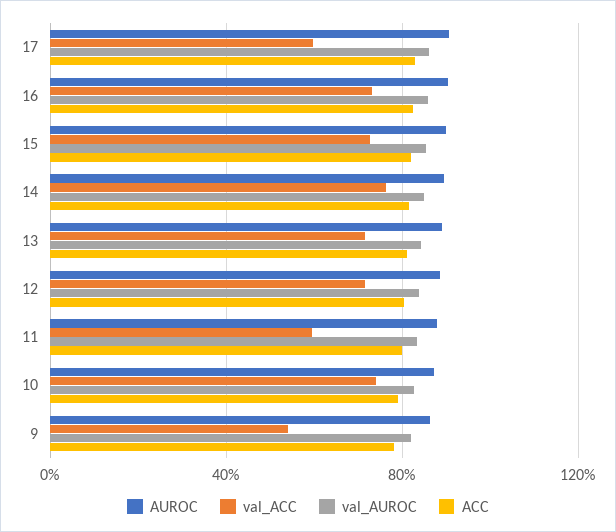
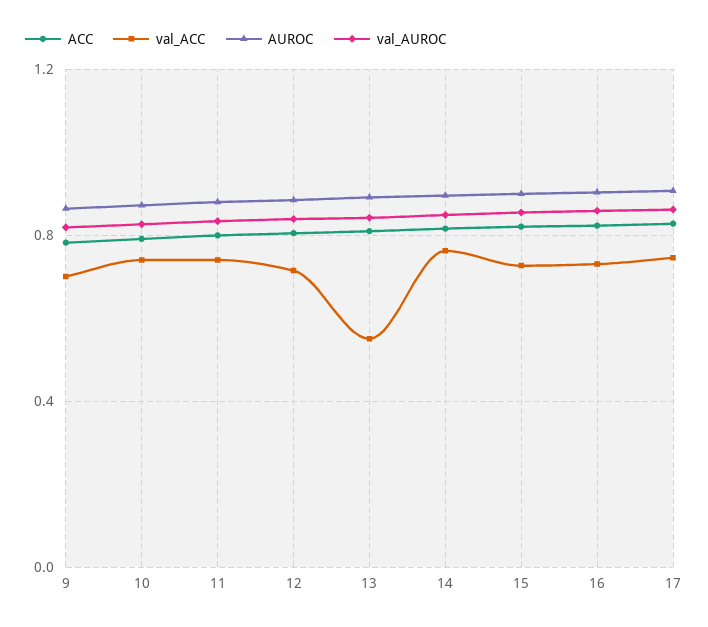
val_ACC, 17: 0.6 -> 0.75
val_ACC, 13: 0.7 -> 0.55
val_ACC, 11: 0.6 -> 0.75
val_ACC, 9: 0.55 -> 0.7

